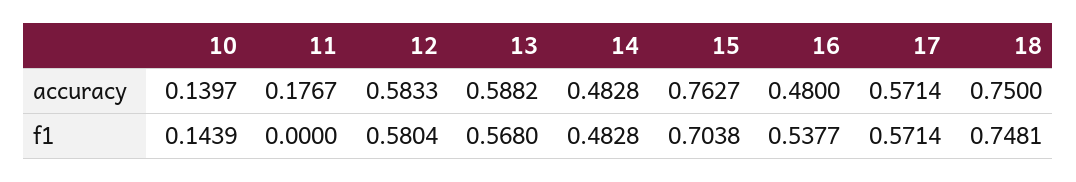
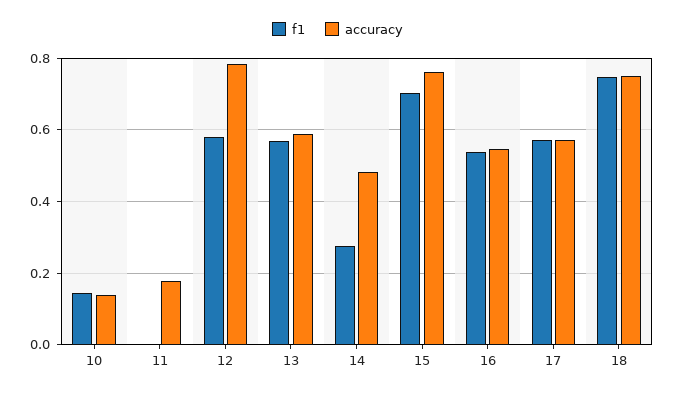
accuracy, 12: 0.5833 -> 0.78
accuracy, 16: 0.48 -> 0.54
f1, 14: 0.4828 -> 0.28

